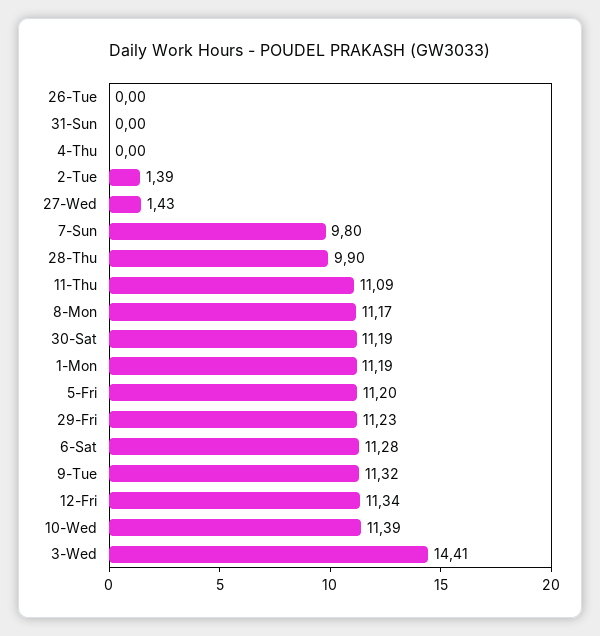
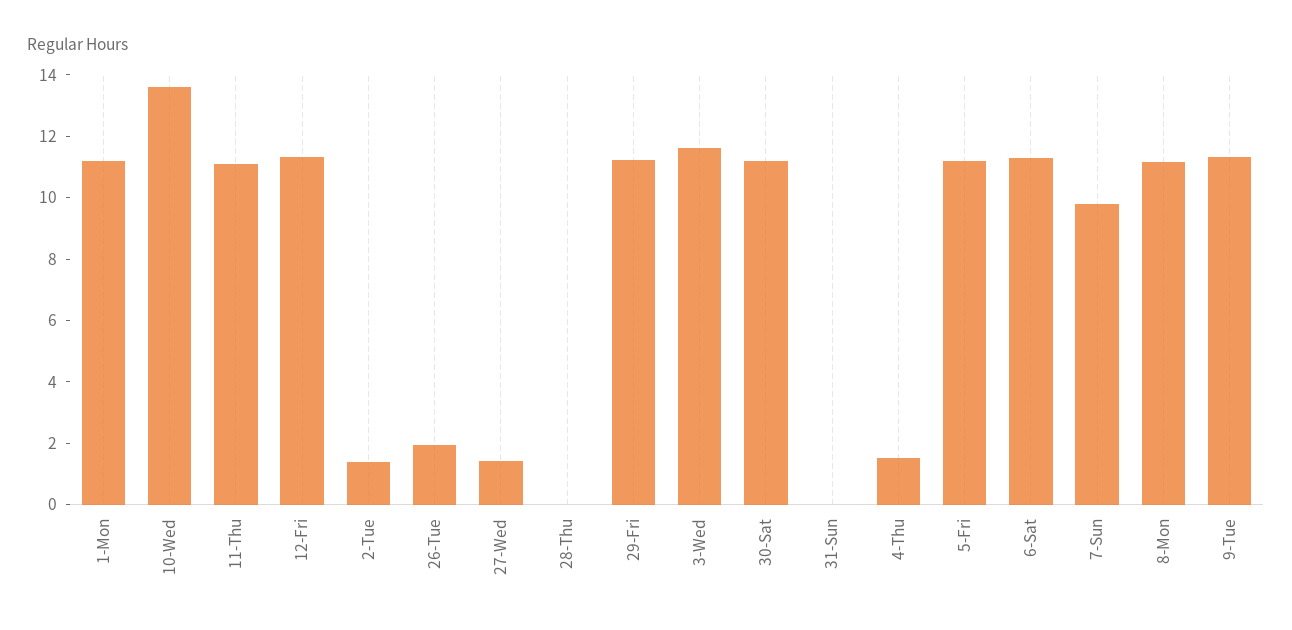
26-Tue: 0 -> 2
4-Thu: 0 -> 1.5
28-Thu: 9.9 -> 0
10-Wed: 11.39 -> 13.5
3-Wed: 14.41 -> 11.5

